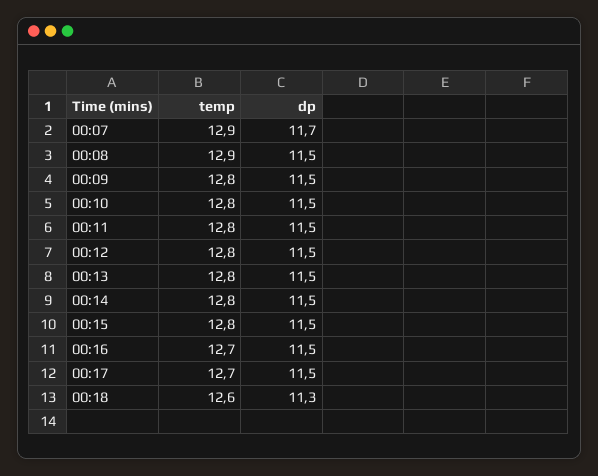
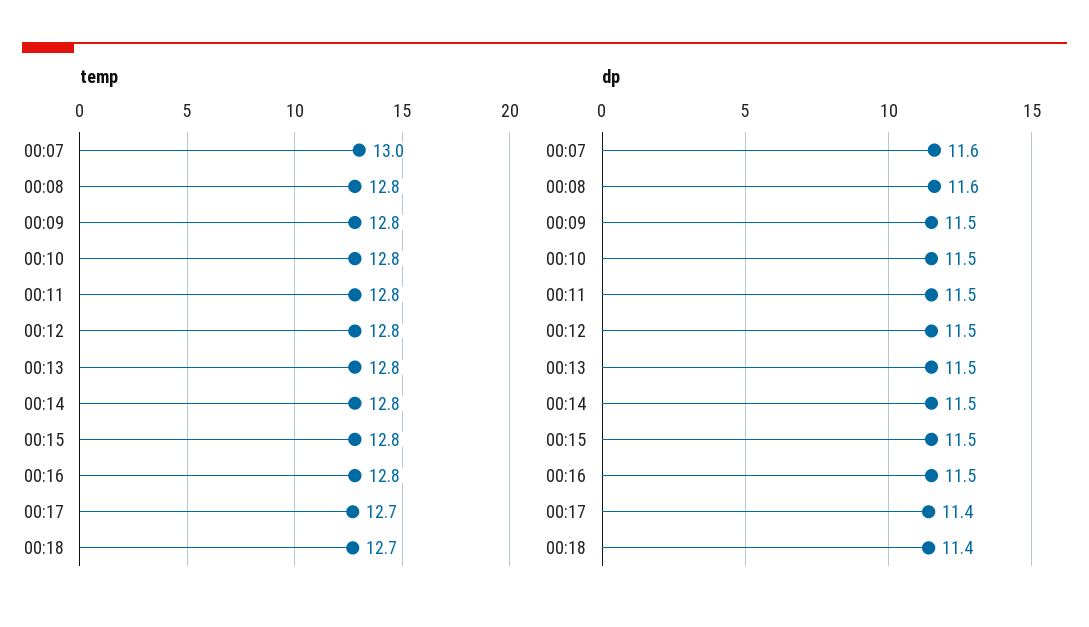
temp, 00:07: 12.9 -> 13
dp, 00:07: 11.7 -> 11.6
temp, 00:08: 12.9 -> 12.8
dp, 00:08: 11.5 -> 11.6
temp, 00:16: 12.7 -> 12.8
dp, 00:17: 11.5 -> 11.4
temp, 00:18: 12.6 -> 12.7
dp, 00:18: 11.3 -> 11.4

